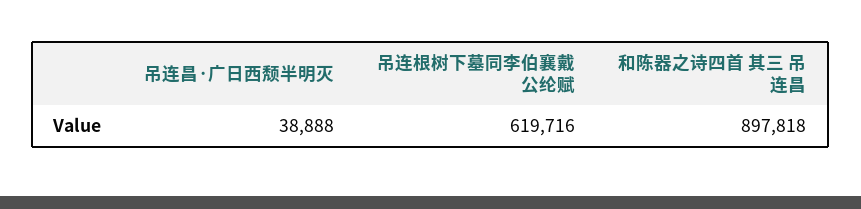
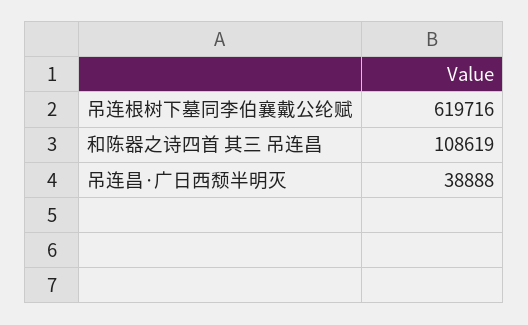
和陈器之诗四首 其三 吊连昌: 897818 -> 108619

